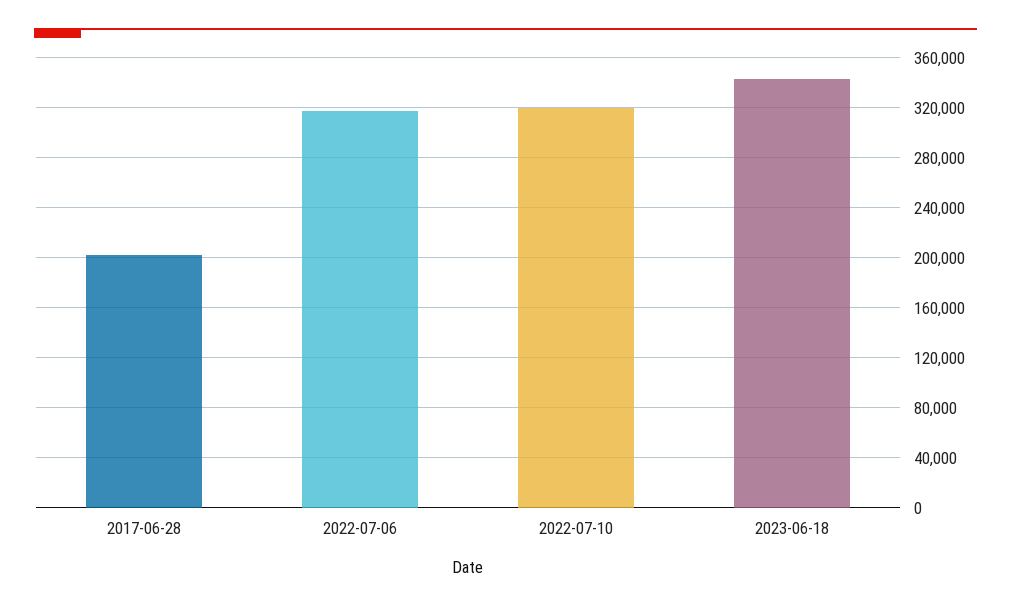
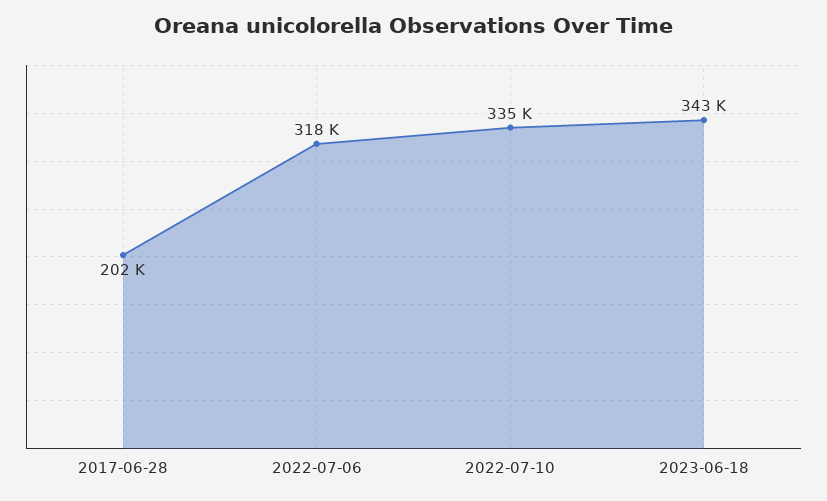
2022-07-10: 320000 -> 335000

